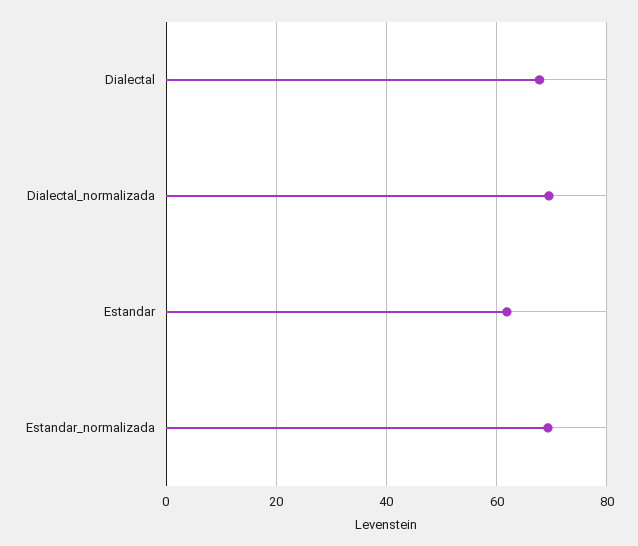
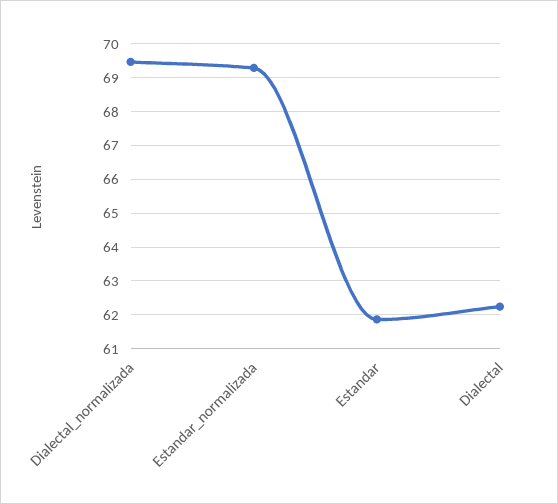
Dialectal: 68 -> 62.2

